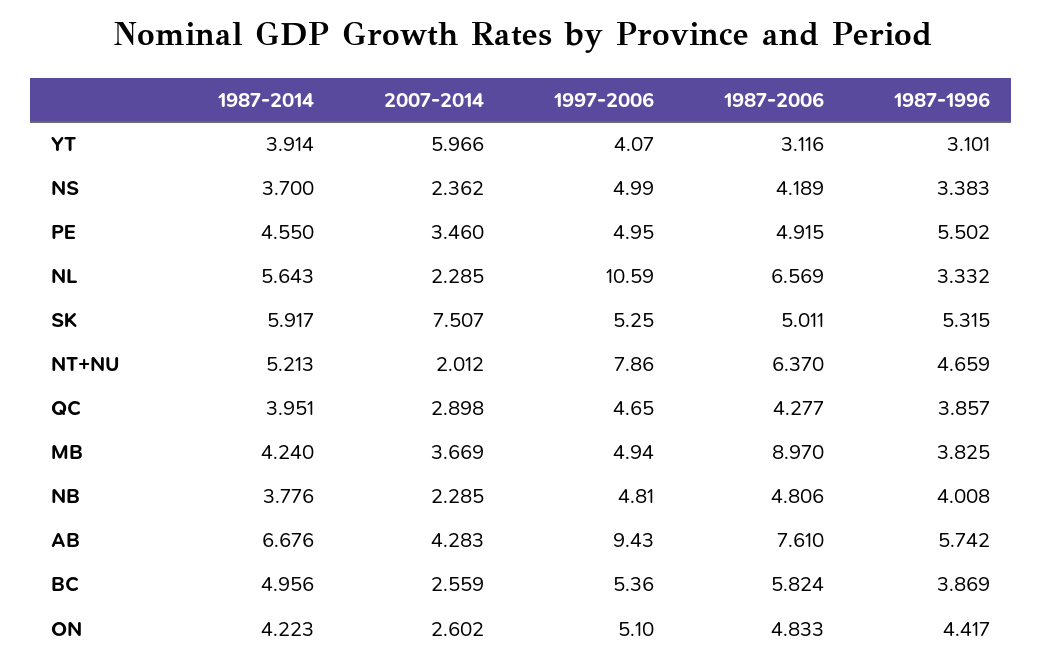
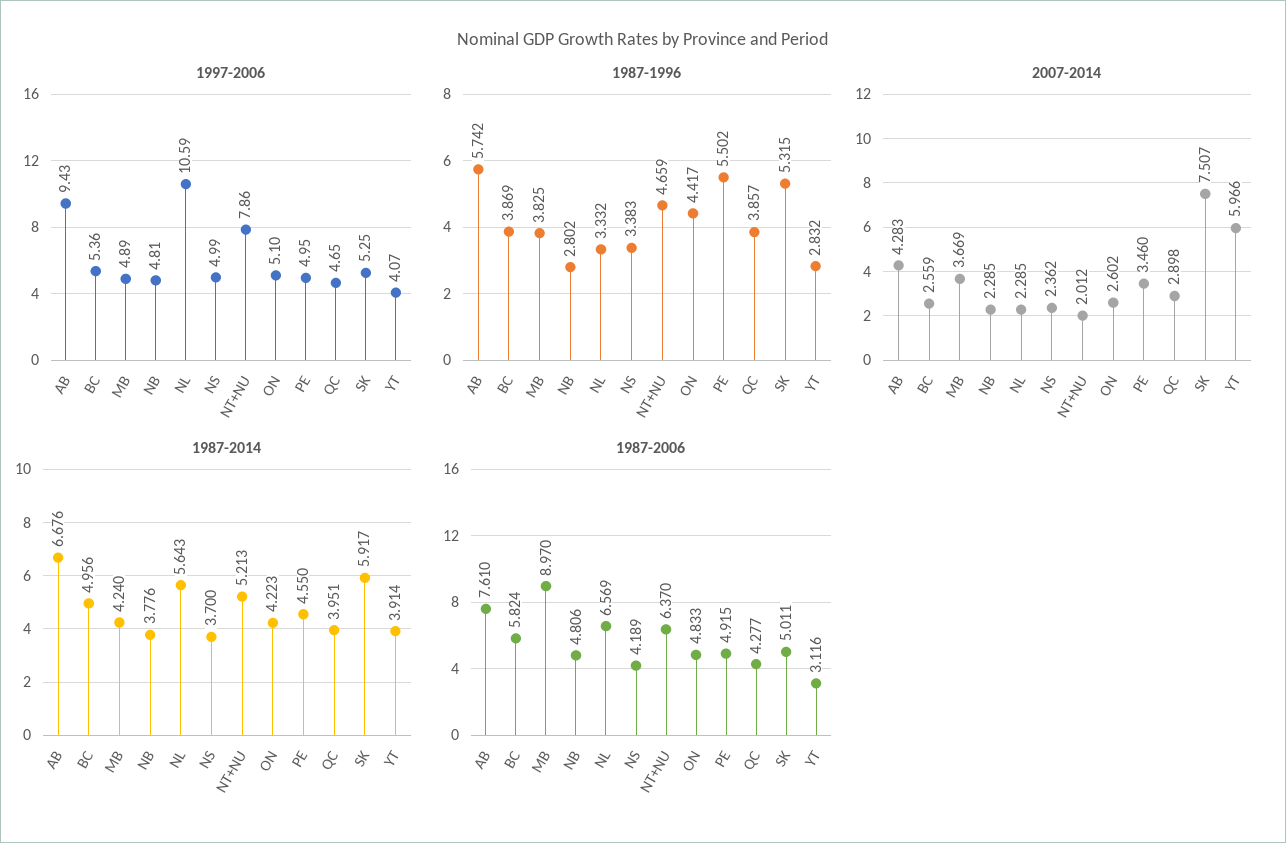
1987-1996, YT: 3.101 -> 2.832
1997-2006, MB: 4.94 -> 4.89
1987-1996, NB: 4.008 -> 2.802

